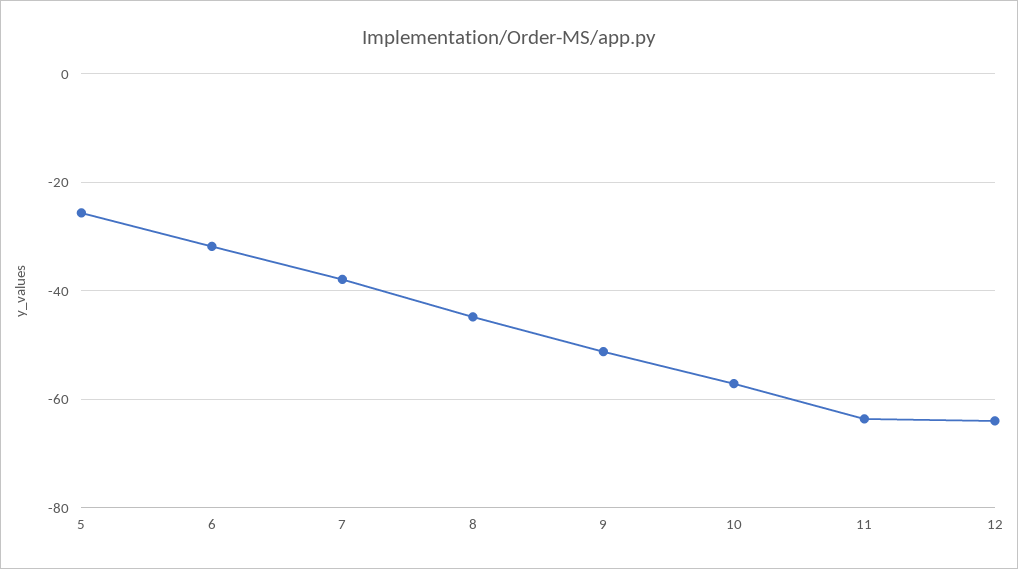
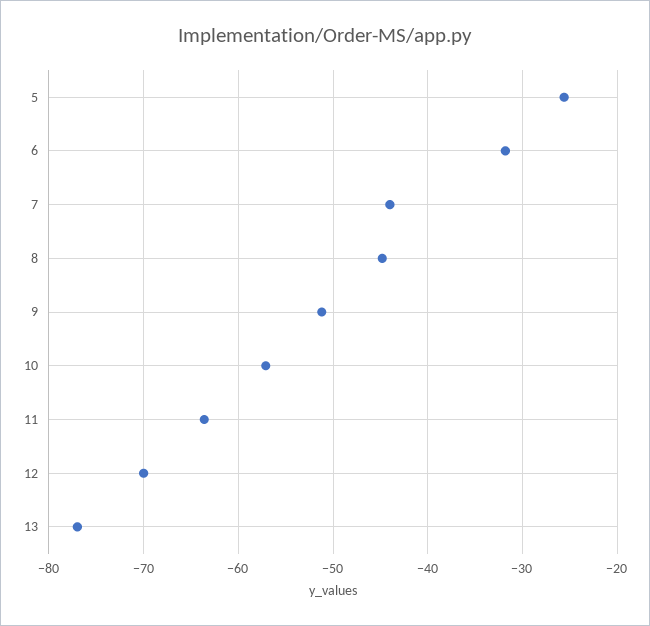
7: -38 -> -44
12: -64 -> -70
13: none -> -77

